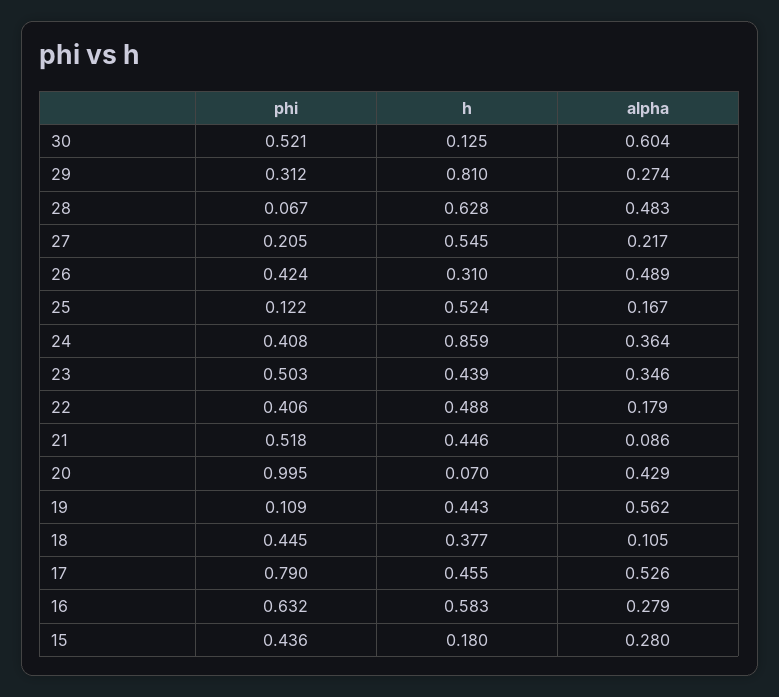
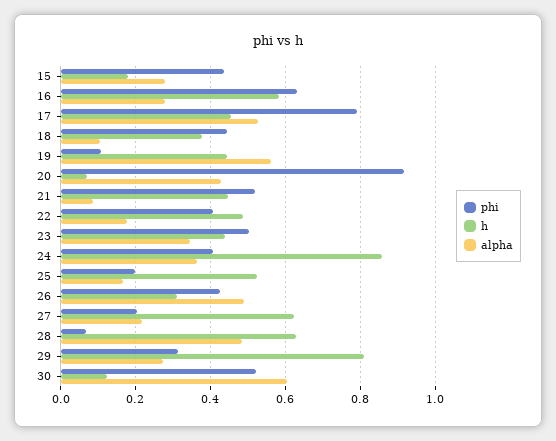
h, 27: 0.545 -> 0.62
phi, 25: 0.122 -> 0.2
phi, 20: 0.995 -> 0.92

